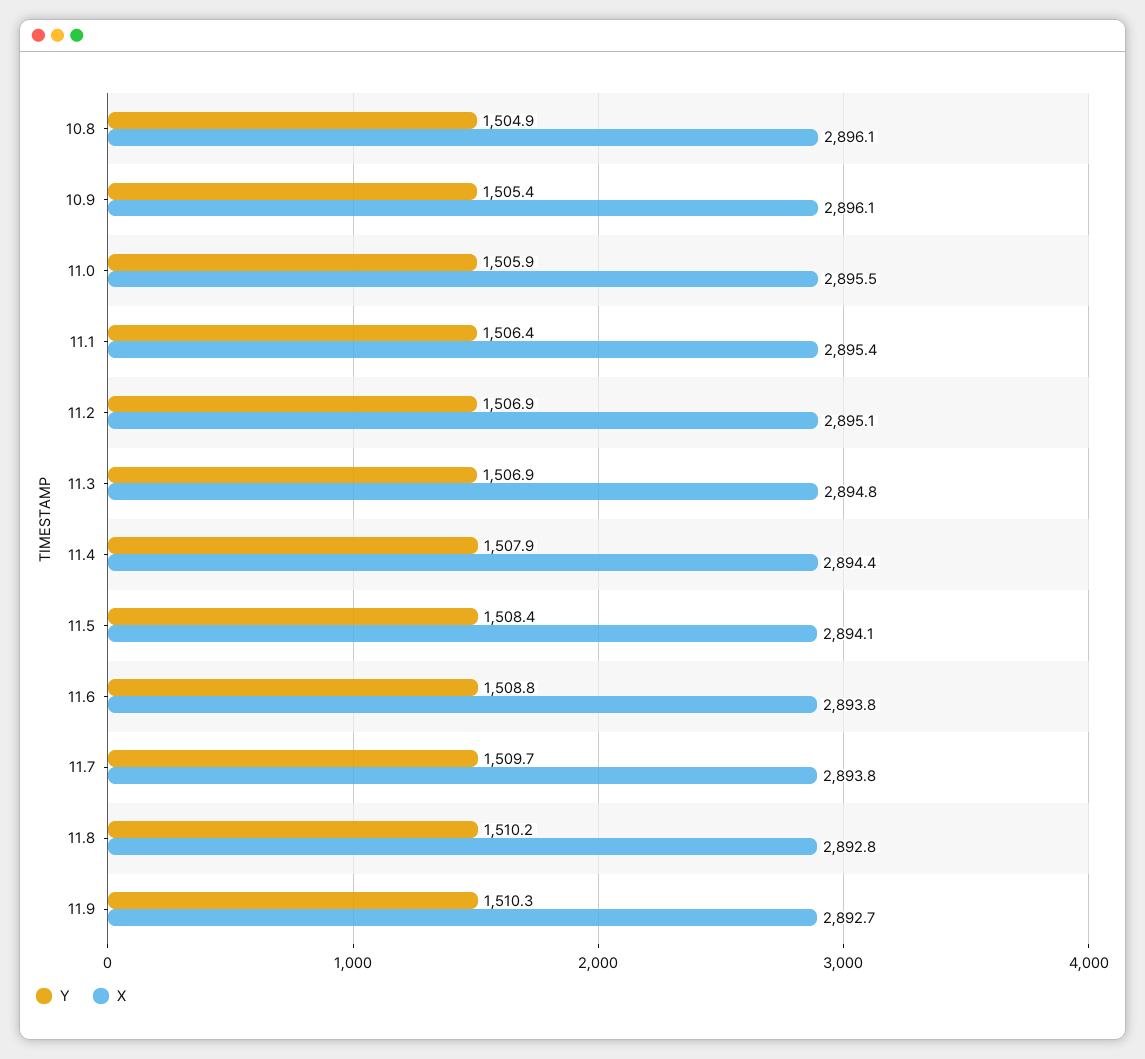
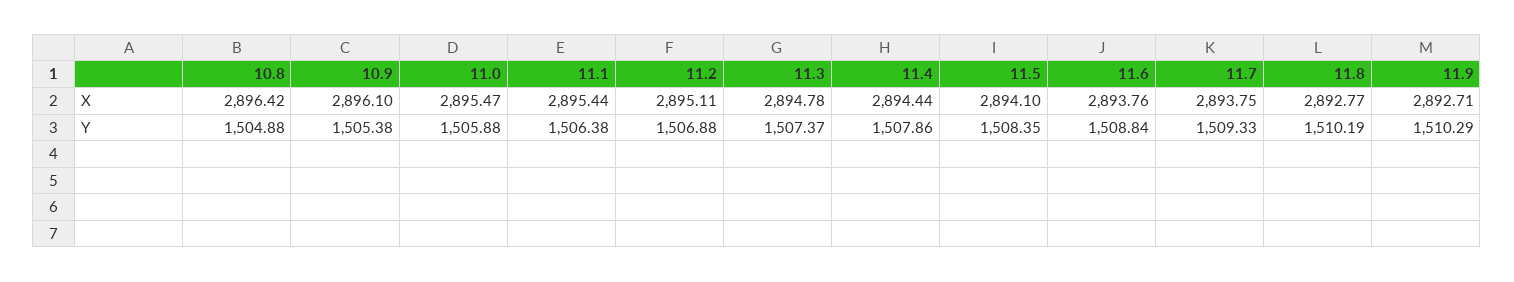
X, 10.8: 2896.1 -> 2896.42
Y, 11.3: 1506.9 -> 1507.37
Y, 11.7: 1509.7 -> 1509.33

